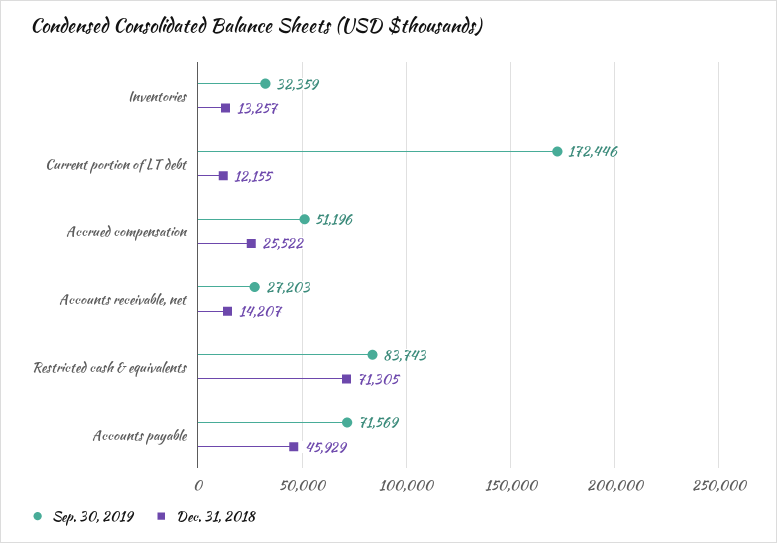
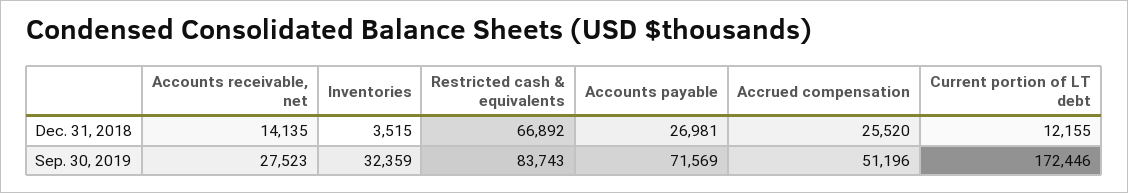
Dec. 31, 2018, Inventories: 13257 -> 3515
Dec. 31, 2018, Accrued compensation: 25522 -> 25520
Sep. 30, 2019, Accounts receivable, net: 27203 -> 27523
Dec. 31, 2018, Accounts receivable, net: 14207 -> 14135
Dec. 31, 2018, Restricted cash & equivalents: 71305 -> 66892
Dec. 31, 2018, Accounts payable: 45929 -> 26981

